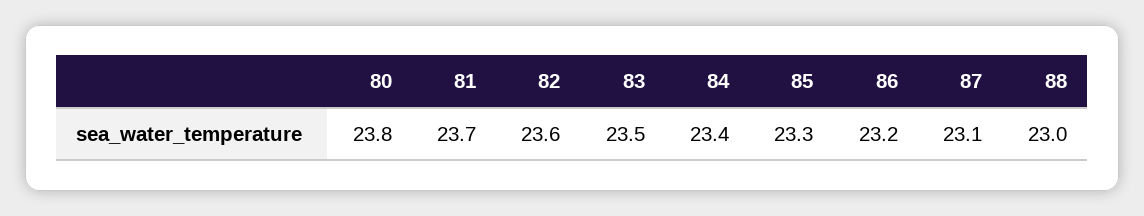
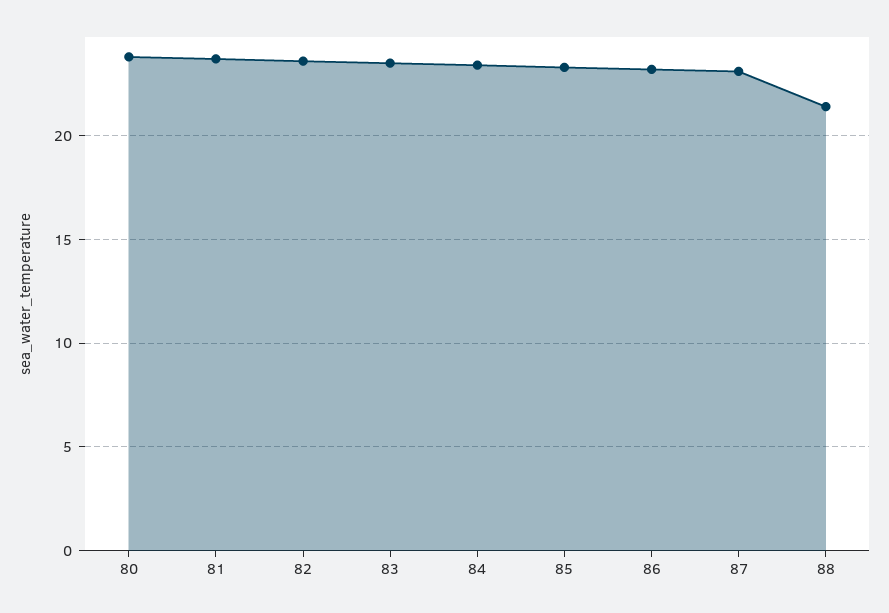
88: 23 -> 21.5

